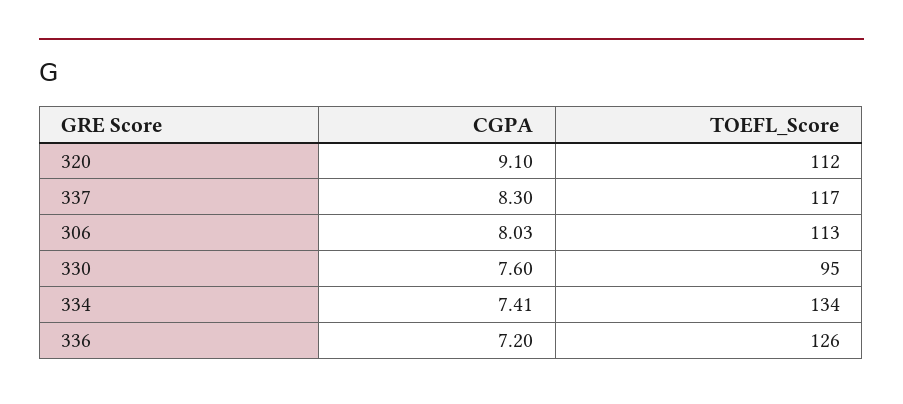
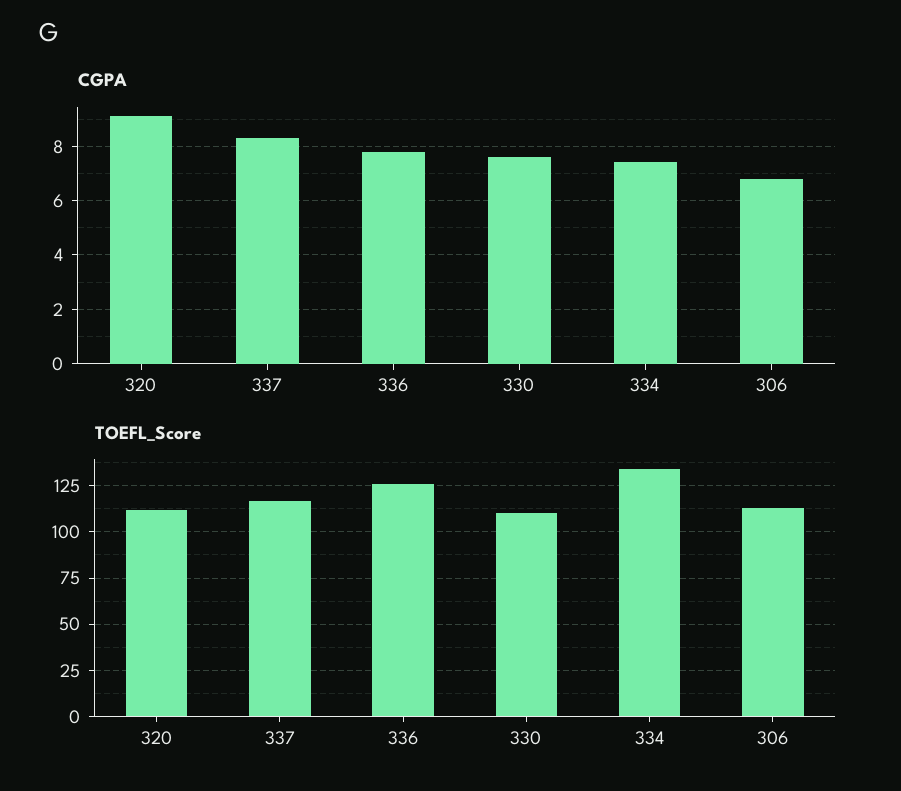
CGPA, 306: 8.03 -> 6.75
TOEFL_Score, 330: 95 -> 110
CGPA, 336: 7.2 -> 7.75

